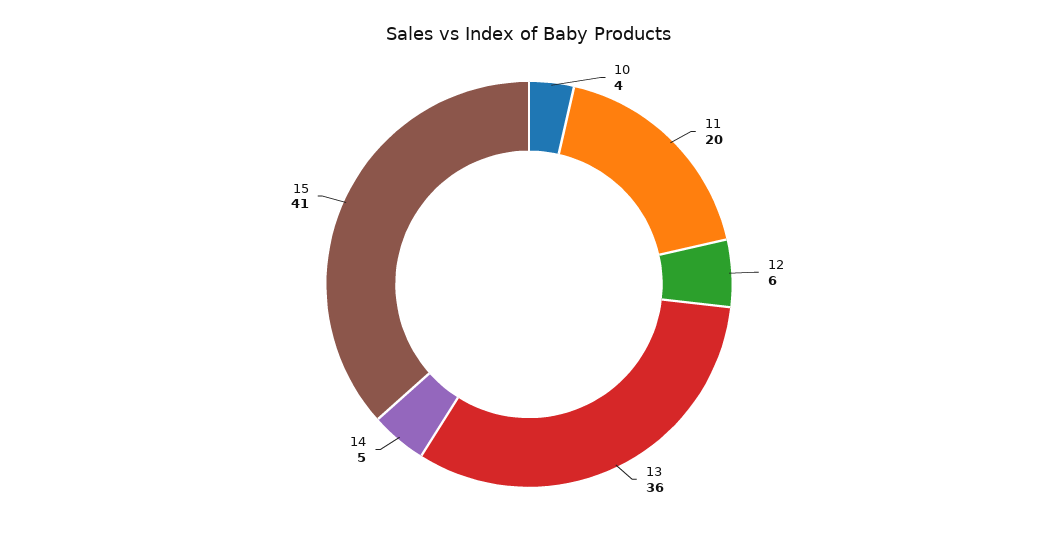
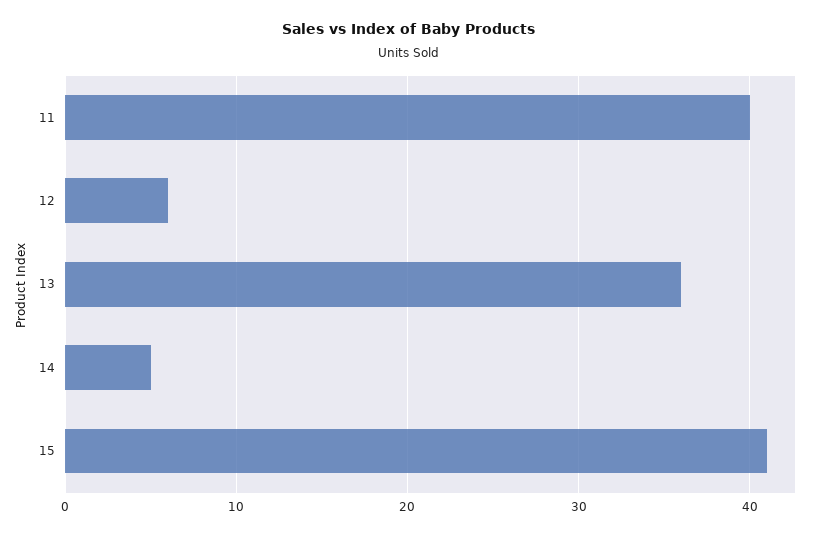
10: 4 -> none
11: 20 -> 40

